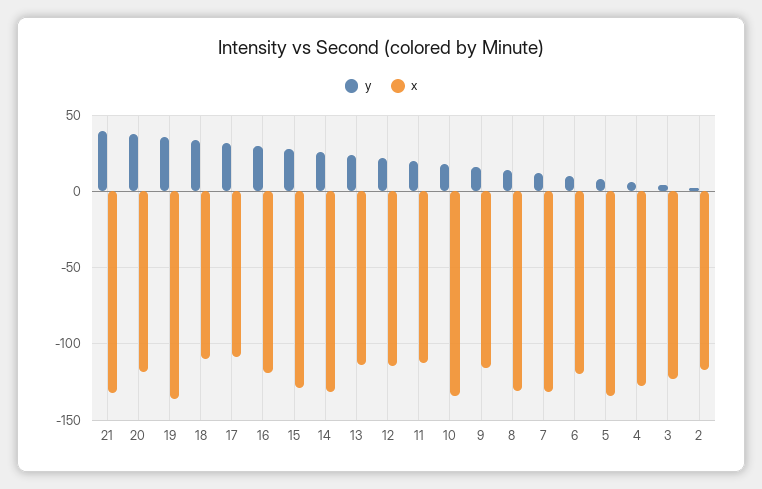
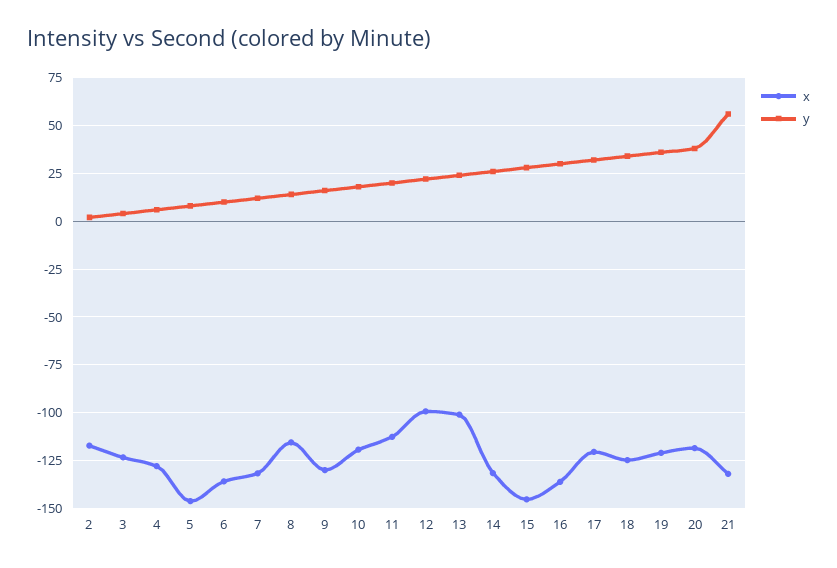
y, 21: 40 -> 55
x, 19: -135 -> -120
x, 18: -110 -> -125
x, 17: -110 -> -120
x, 16: -120 -> -135
x, 15: -130 -> -145
x, 13: -115 -> -100
x, 12: -115 -> -100
x, 10: -135 -> -120
x, 9: -115 -> -130
x, 8: -130 -> -115
x, 6: -120 -> -135
x, 5: -135 -> -145

